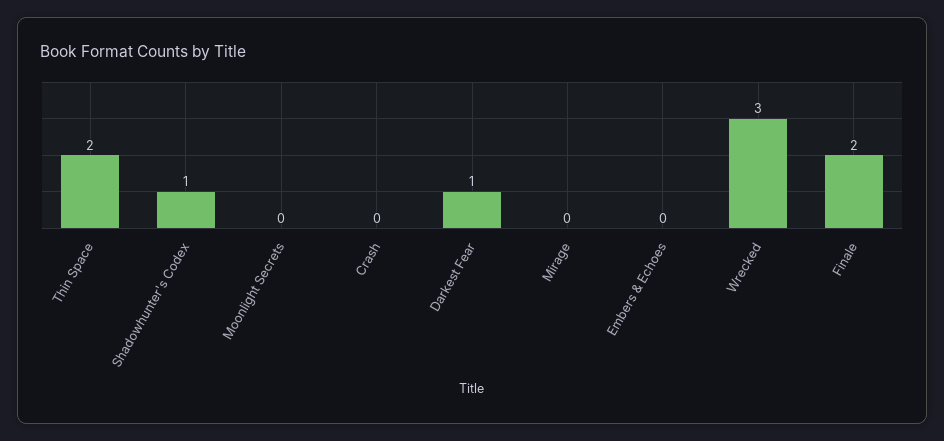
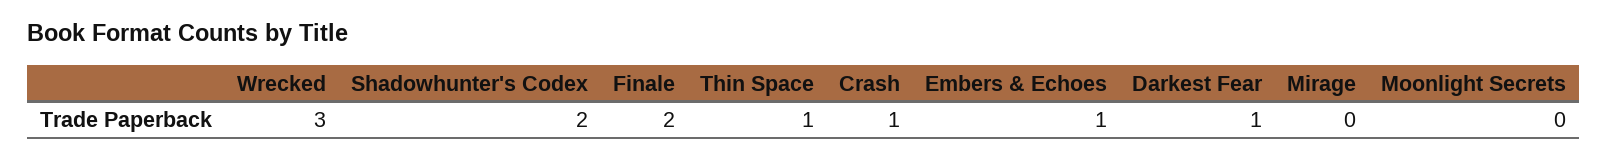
Thin Space: 2 -> 1
Shadowhunter's Codex: 1 -> 2
Crash: 0 -> 1
Embers & Echoes: 0 -> 1

